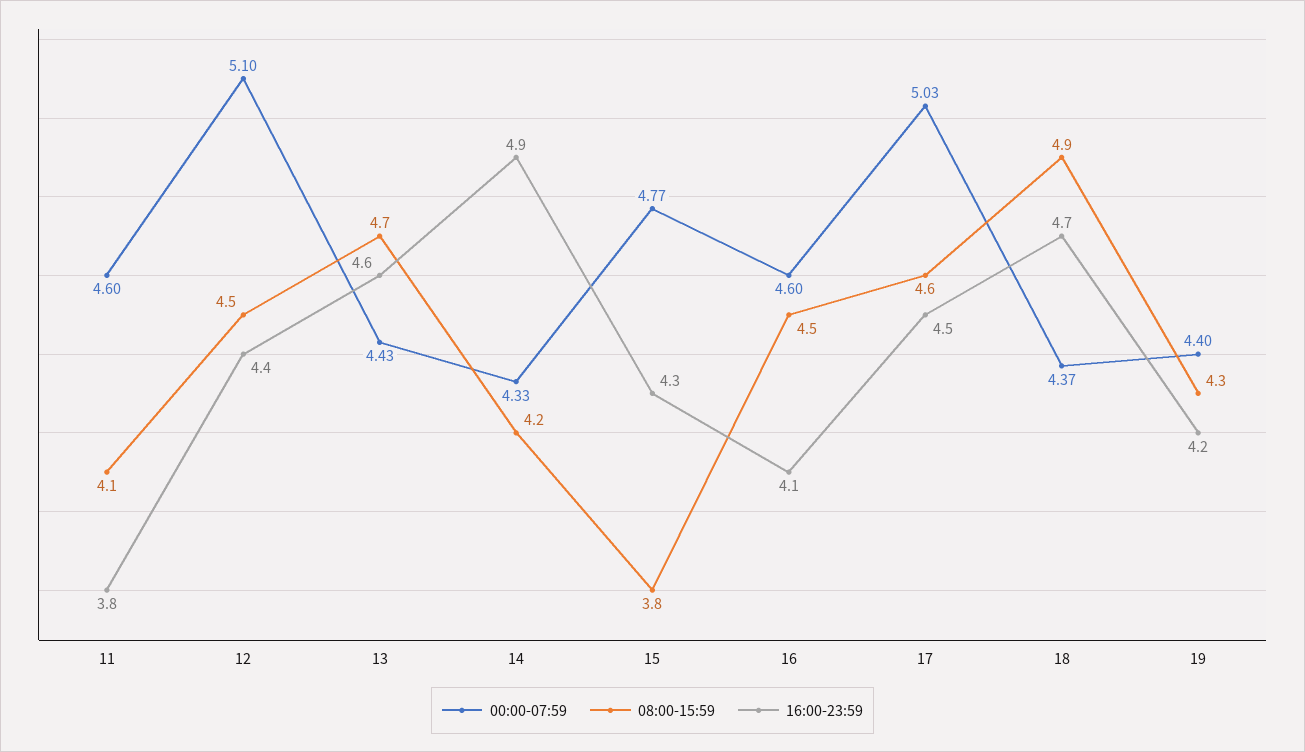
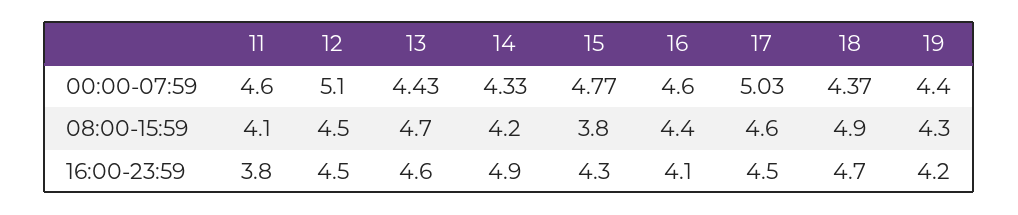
16:00-23:59, 12: 4.4 -> 4.5
08:00-15:59, 16: 4.5 -> 4.4

